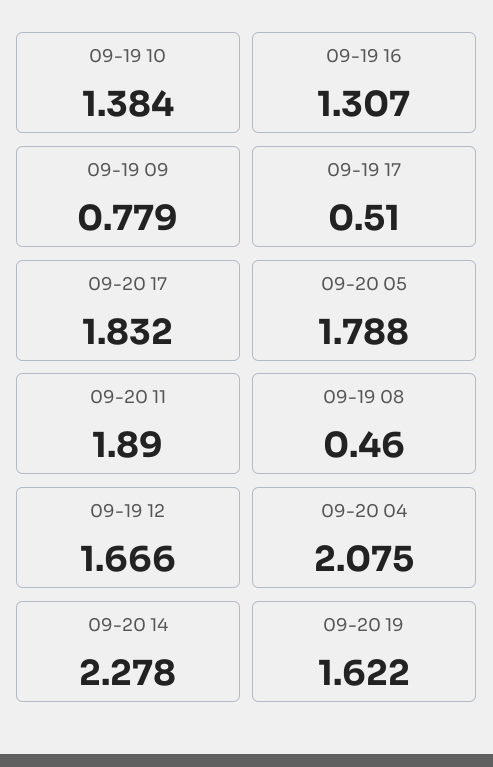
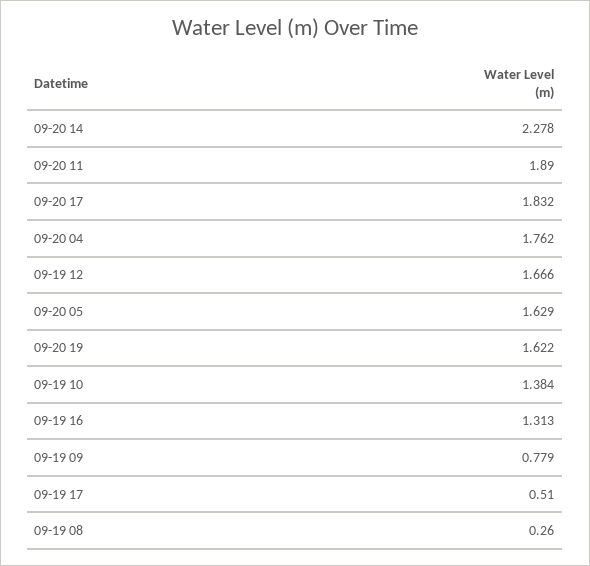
09-19 16: 1.307 -> 1.313
09-20 05: 1.788 -> 1.629
09-19 08: 0.46 -> 0.26
09-20 04: 2.075 -> 1.762

